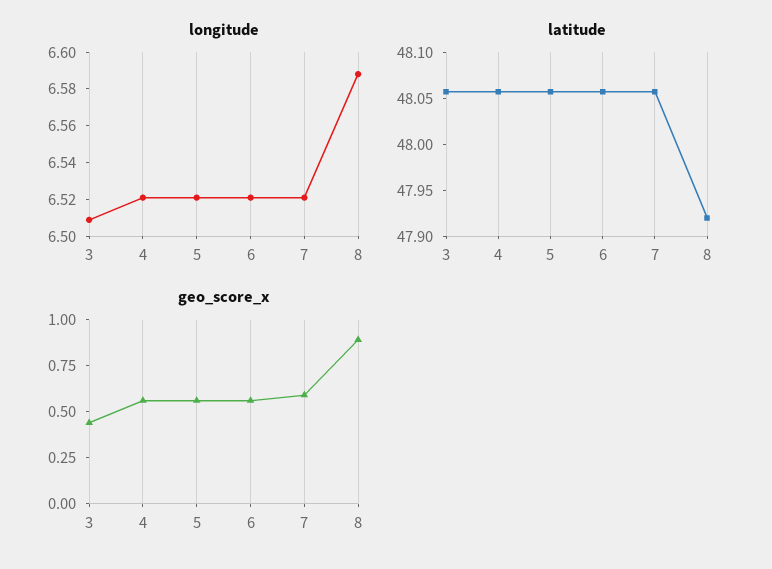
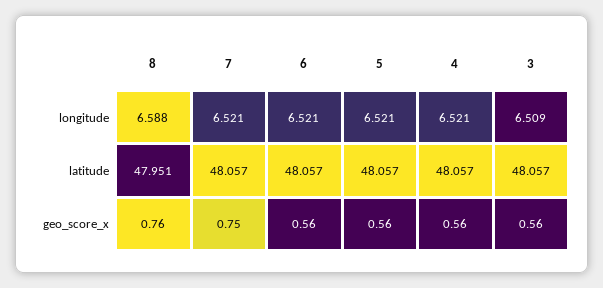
latitude, 8: 47.92 -> 47.951
geo_score_x, 3: 0.45 -> 0.56
geo_score_x, 7: 0.6 -> 0.75
geo_score_x, 8: 0.9 -> 0.76

